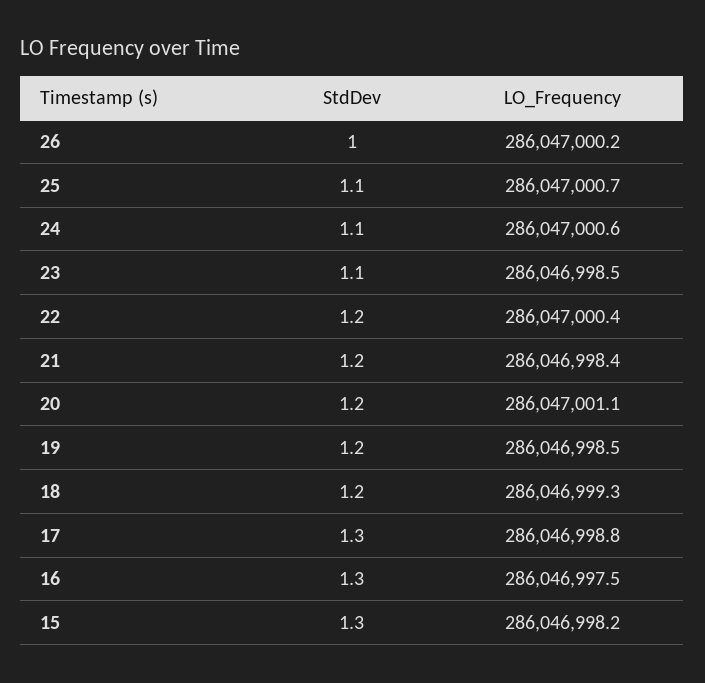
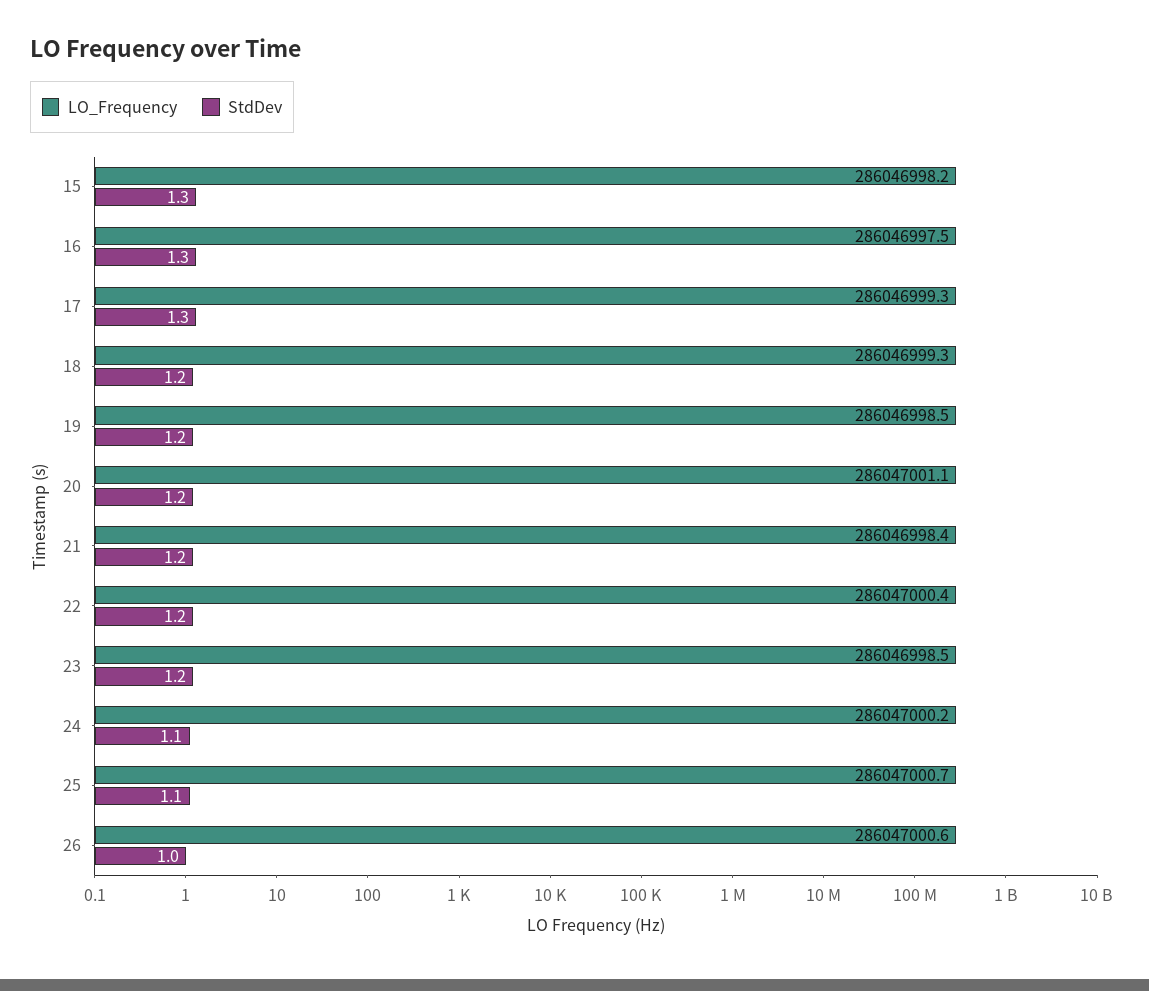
LO_Frequency, 26: 286047000.2 -> 286047000.6
LO_Frequency, 24: 286047000.6 -> 286047000.2
StdDev, 23: 1.1 -> 1.2
LO_Frequency, 17: 286046998.8 -> 286046999.3

